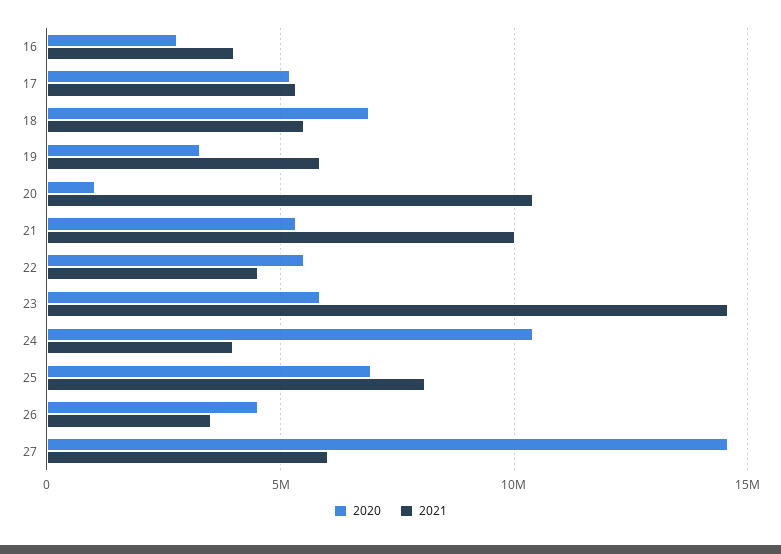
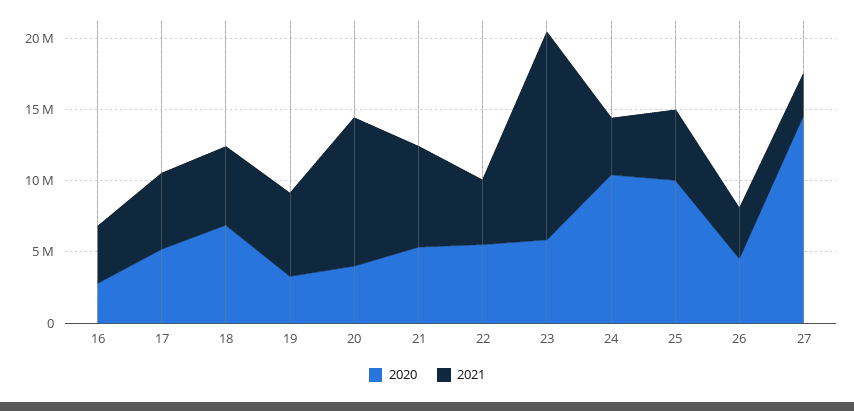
2020, 20: 1000000 -> 4000000
2021, 21: 10000000 -> 7000000
2020, 25: 7000000 -> 10000000
2021, 25: 8000000 -> 5000000
2021, 27: 6000000 -> 3000000

